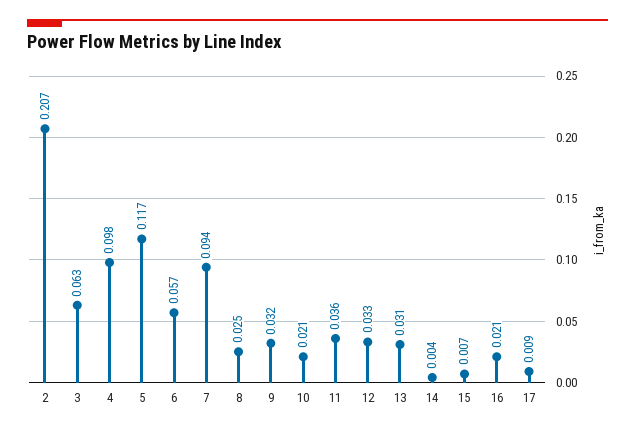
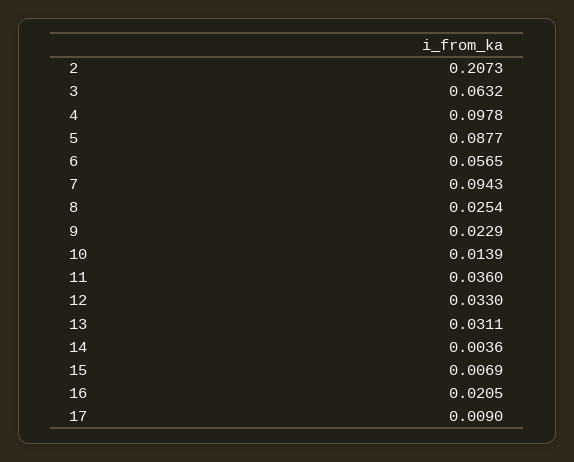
5: 0.117 -> 0.0877
9: 0.032 -> 0.0229
10: 0.021 -> 0.0139

